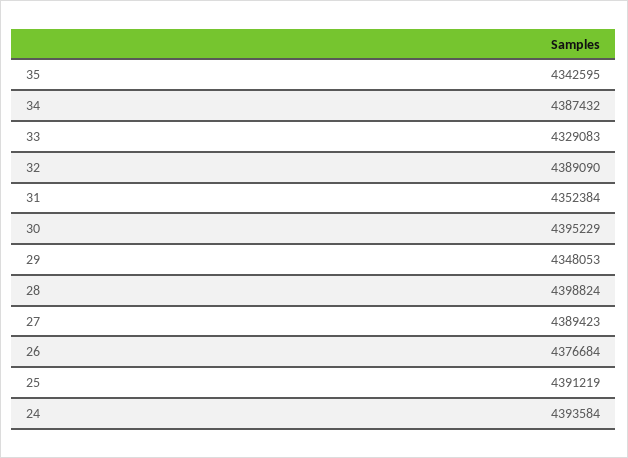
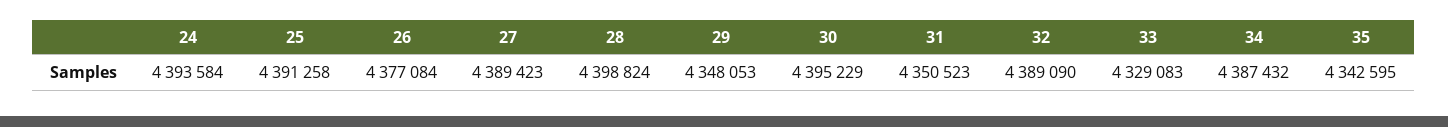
31: 4352384 -> 4350523
26: 4376684 -> 4377084
25: 4391219 -> 4391258

